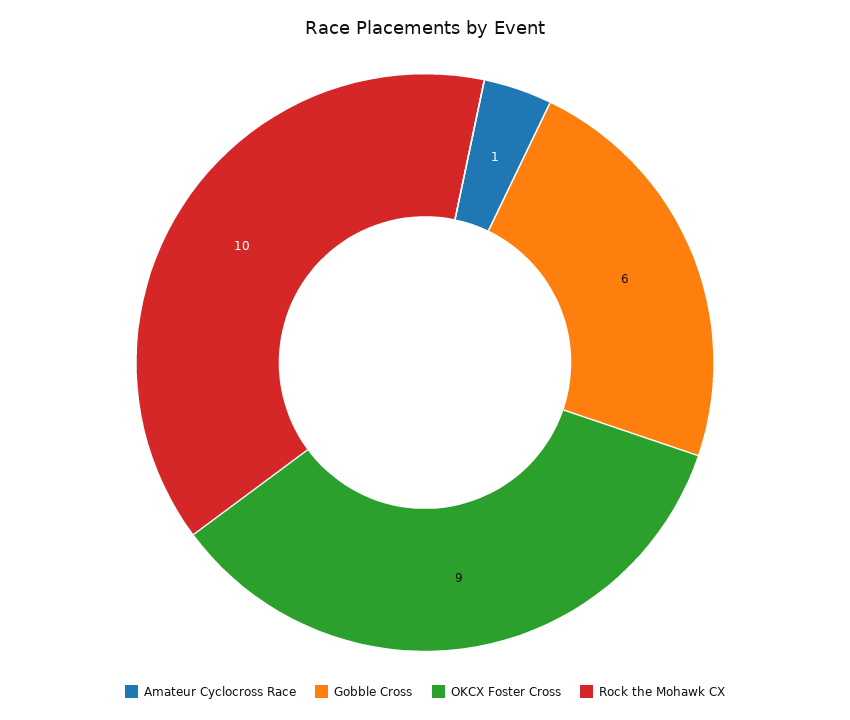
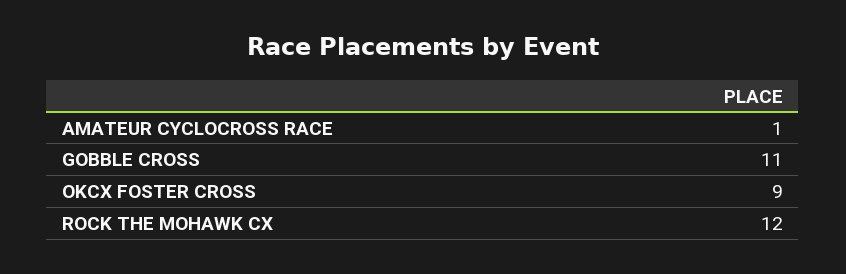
Gobble Cross: 6 -> 11
Rock the Mohawk CX: 10 -> 12

